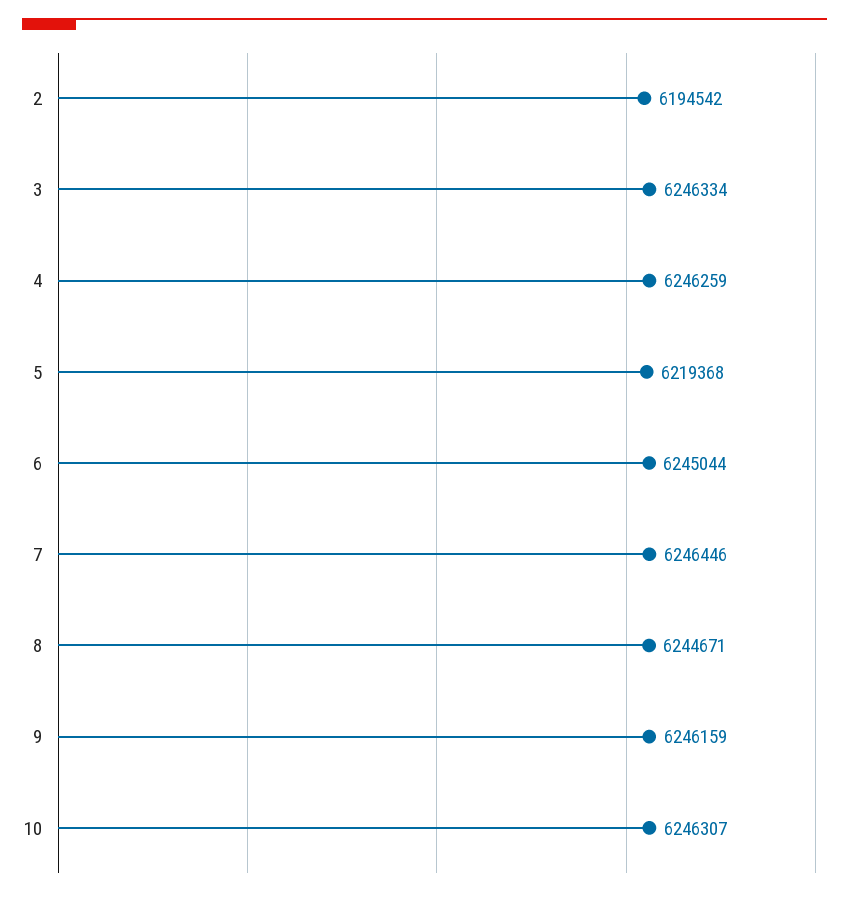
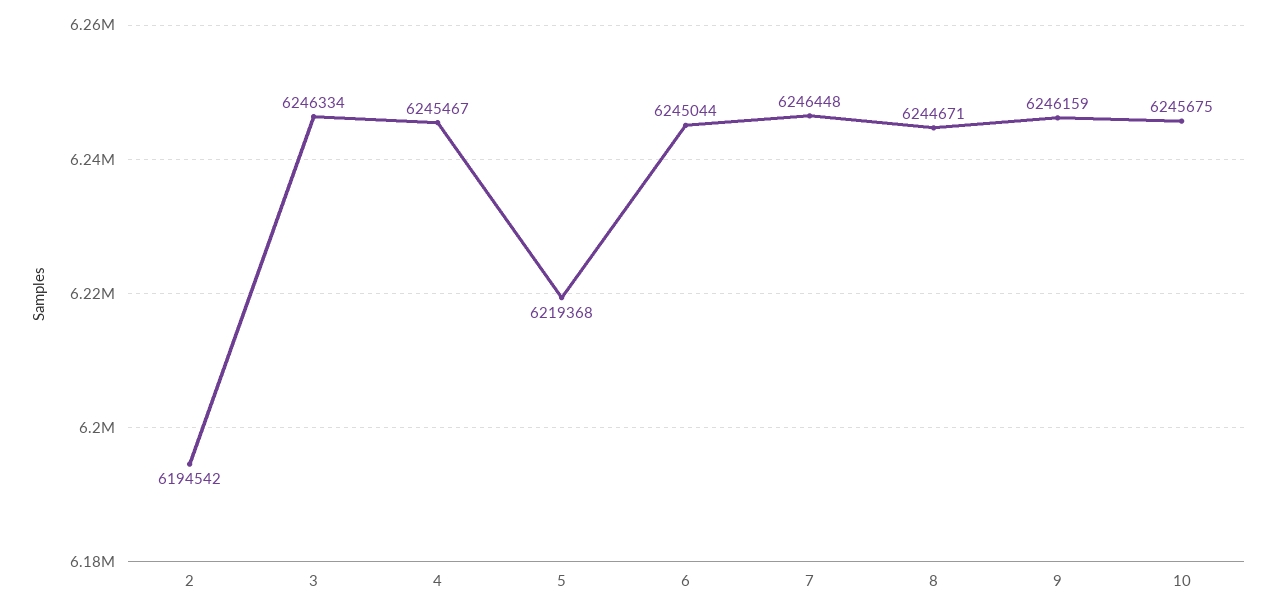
4: 6246259 -> 6245467
7: 6246446 -> 6246448
10: 6246307 -> 6245675

